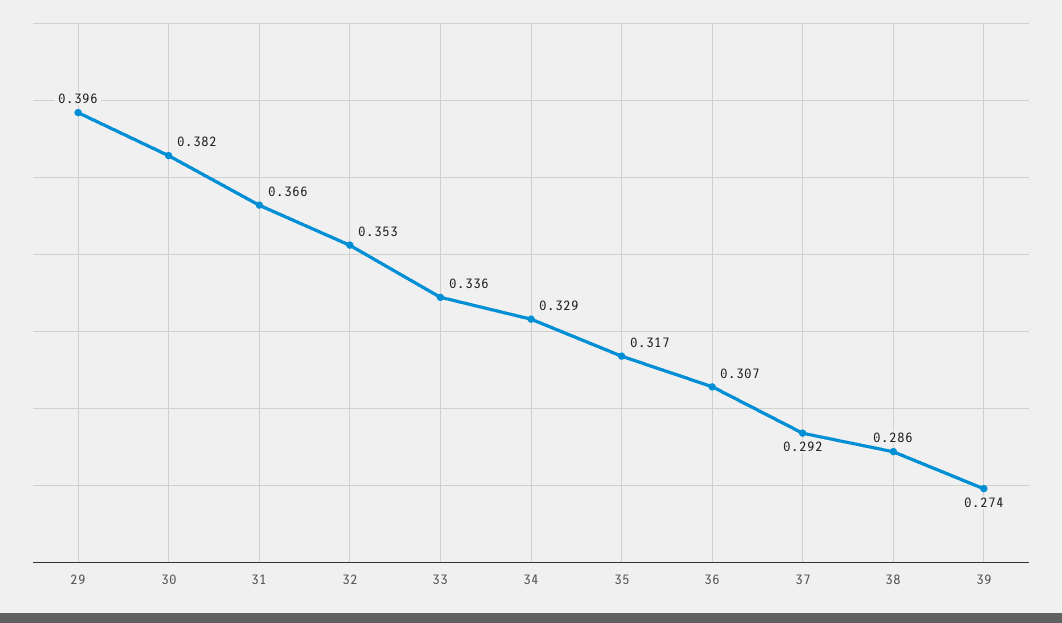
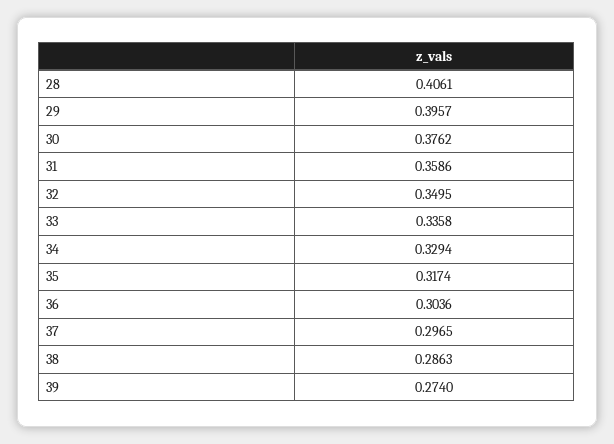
30: 0.382 -> 0.3762
31: 0.366 -> 0.3586
32: 0.353 -> 0.3495
36: 0.307 -> 0.3036
37: 0.292 -> 0.2965
28: none -> 0.4061

